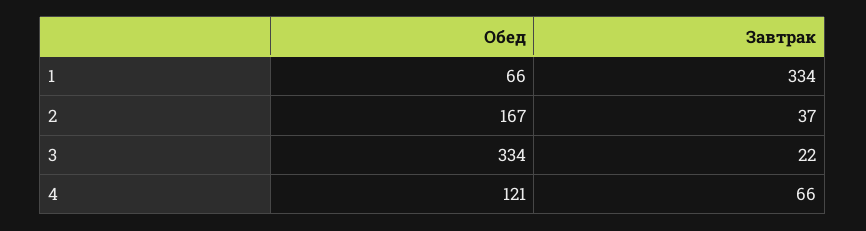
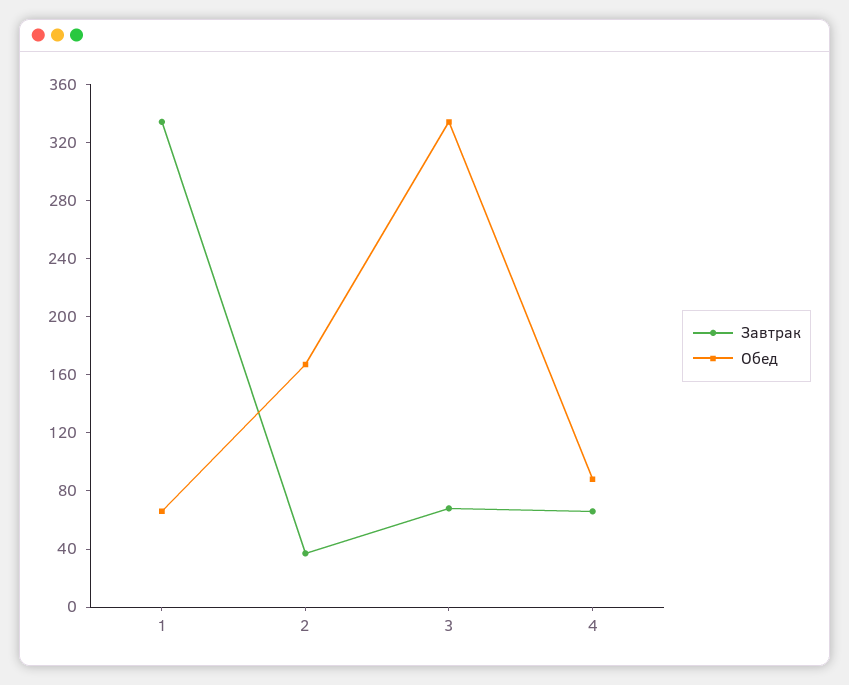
Завтрак, 3: 22 -> 70
Обед, 4: 121 -> 90

